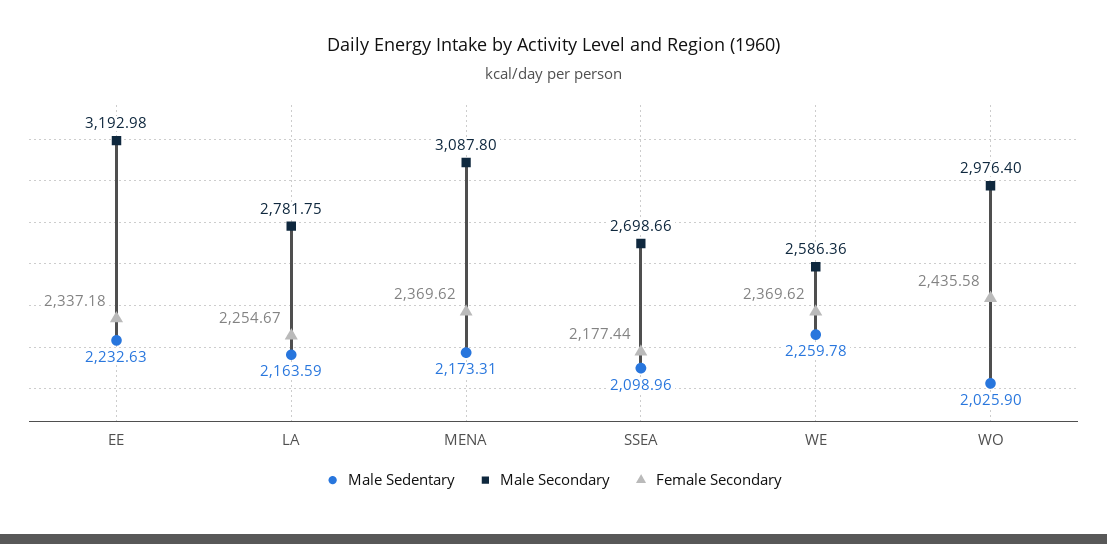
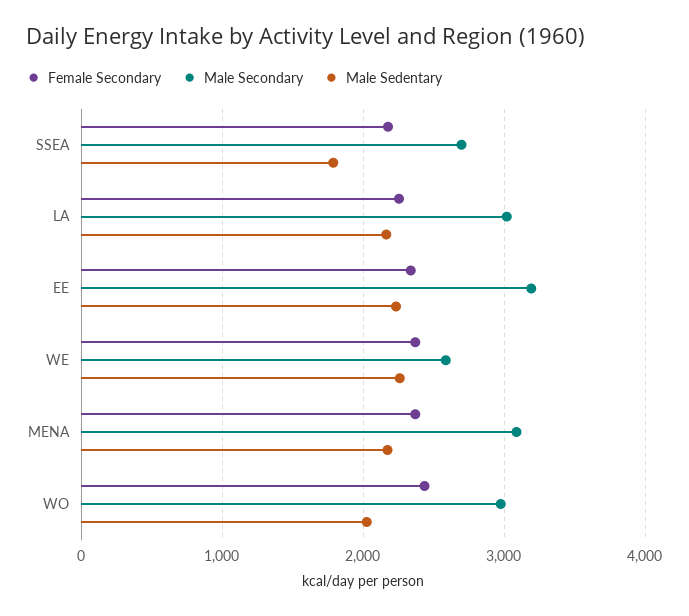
Male Secondary, LA: 2781.75 -> 3000
Male Sedentary, SSEA: 2098.96 -> 1800

